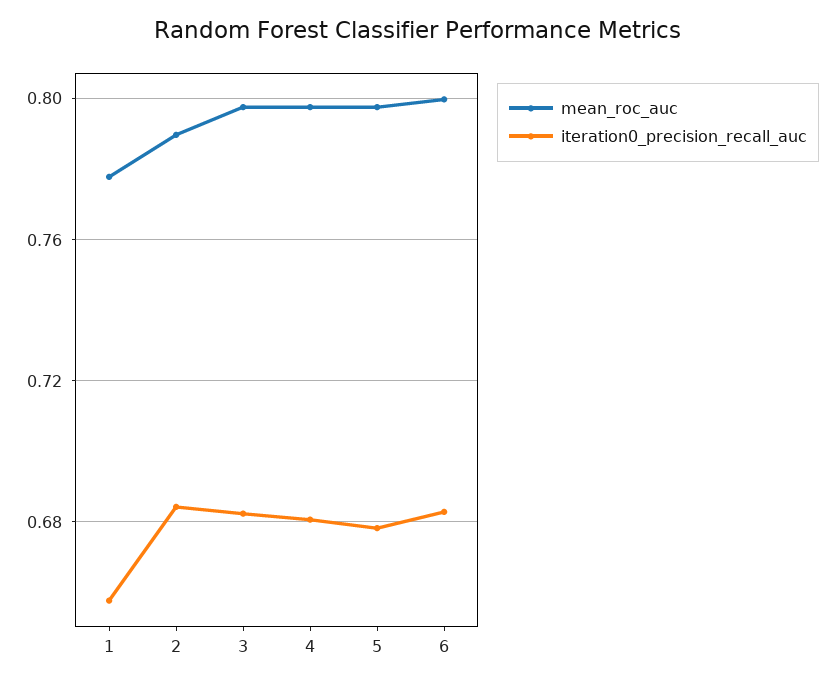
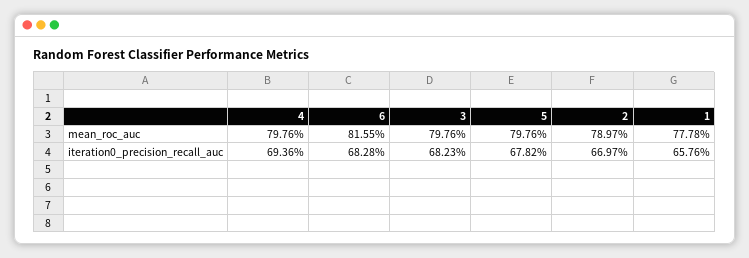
iteration0_precision_recall_auc, 2: 0.685 -> 0.6697
iteration0_precision_recall_auc, 4: 0.68 -> 0.6936
mean_roc_auc, 6: 0.8 -> 0.8155

